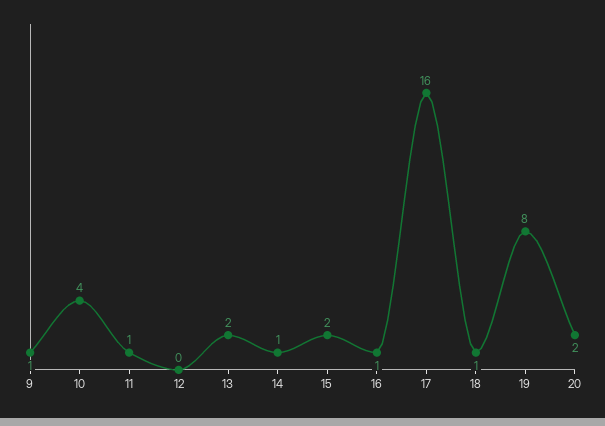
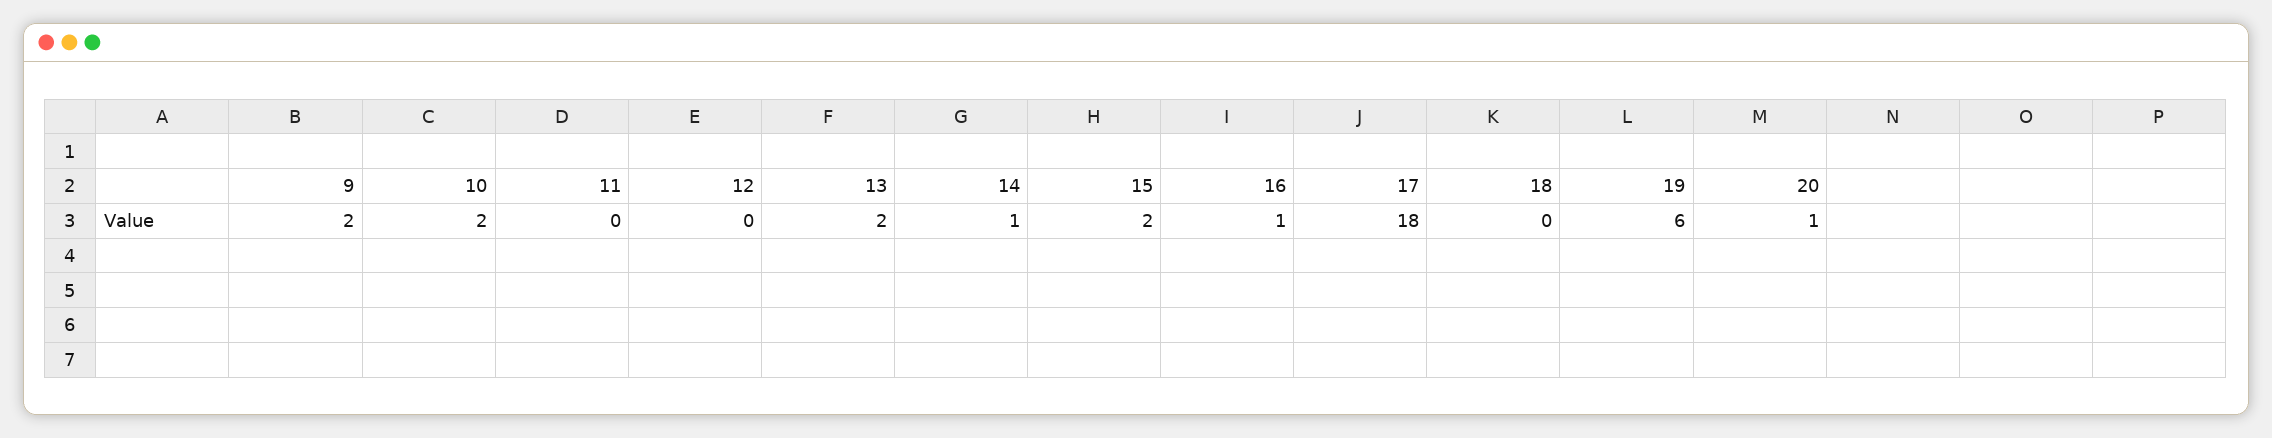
9: 1 -> 2
10: 4 -> 2
11: 1 -> 0
17: 16 -> 18
18: 1 -> 0
19: 8 -> 6
20: 2 -> 1

